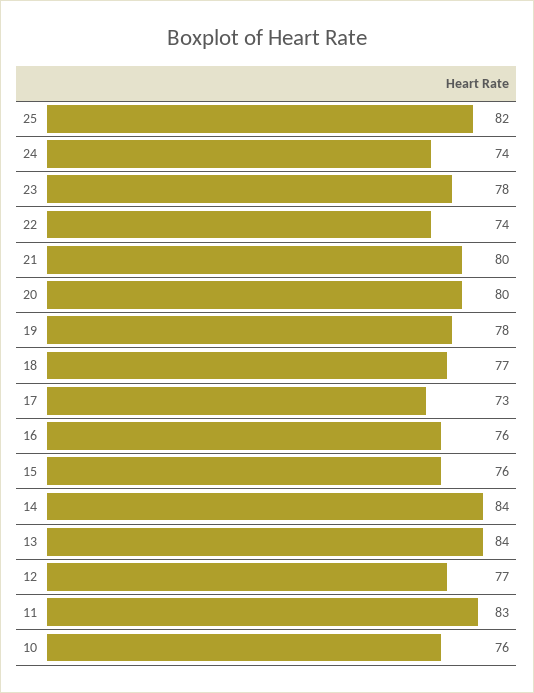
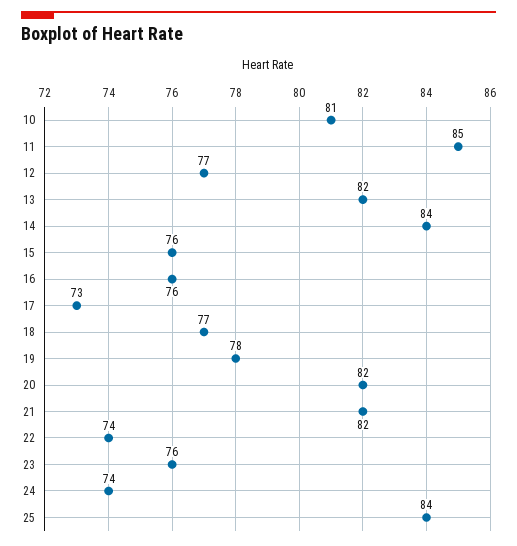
25: 82 -> 84
23: 78 -> 76
21: 80 -> 82
20: 80 -> 82
13: 84 -> 82
11: 83 -> 85
10: 76 -> 81

